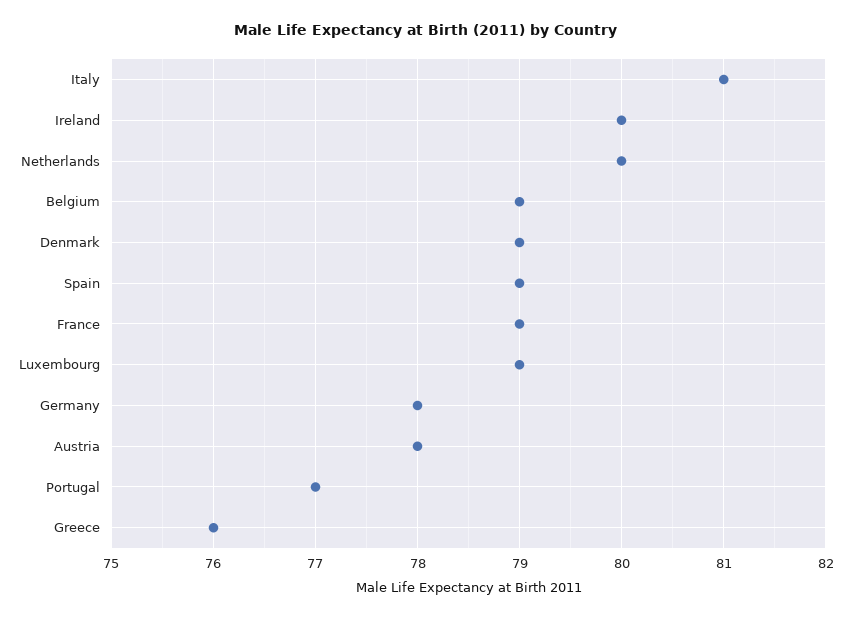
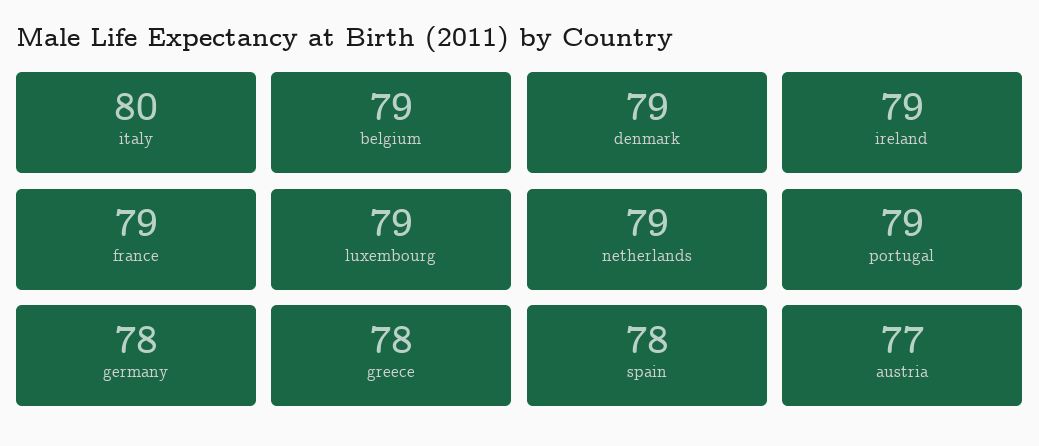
Italy: 81 -> 80
Ireland: 80 -> 79
Netherlands: 80 -> 79
Spain: 79 -> 78
Austria: 78 -> 77
Portugal: 77 -> 79
Greece: 76 -> 78

